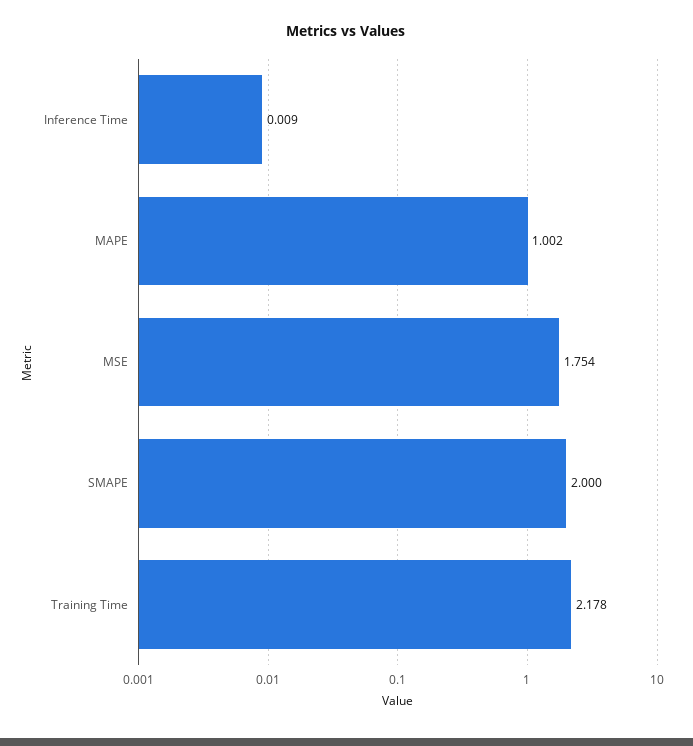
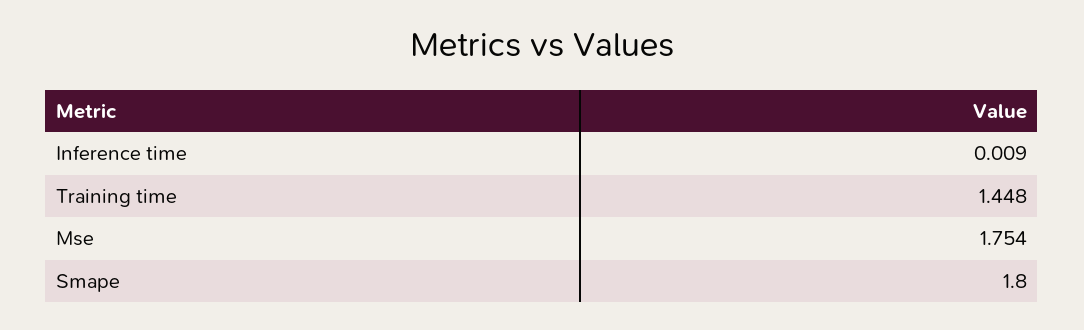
MAPE: 1.002 -> none
SMAPE: 2 -> 1.8
Training Time: 2.178 -> 1.448

